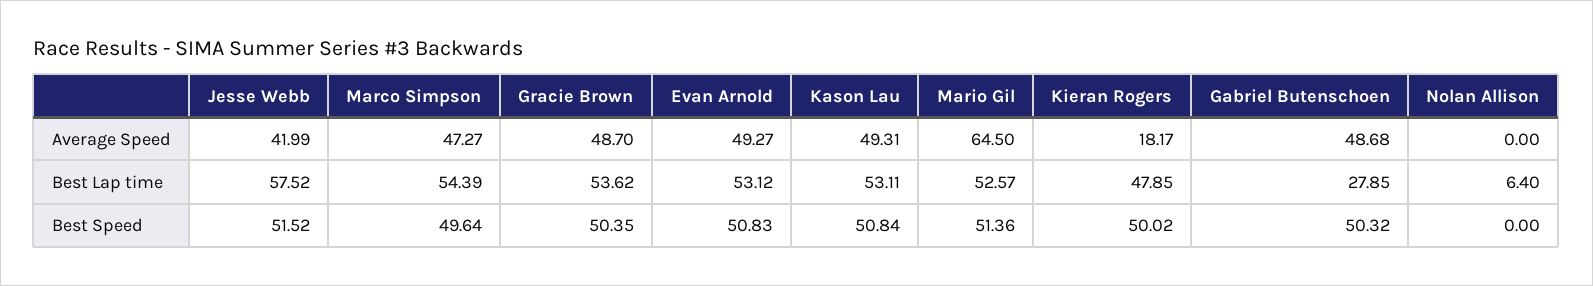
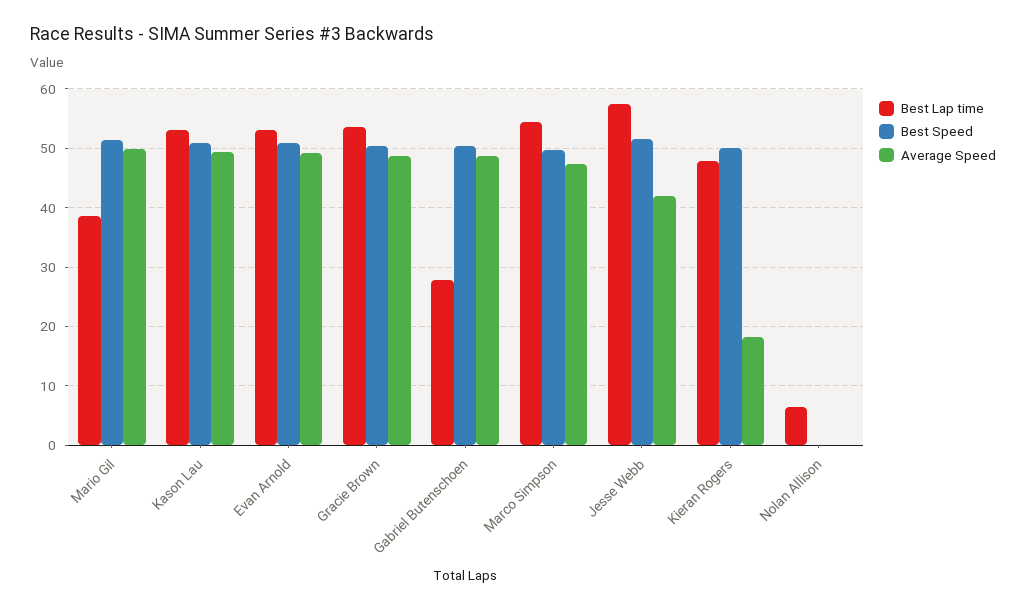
Average Speed, Mario Gil: 64.5 -> 50
Best Lap time, Mario Gil: 52.57 -> 38

